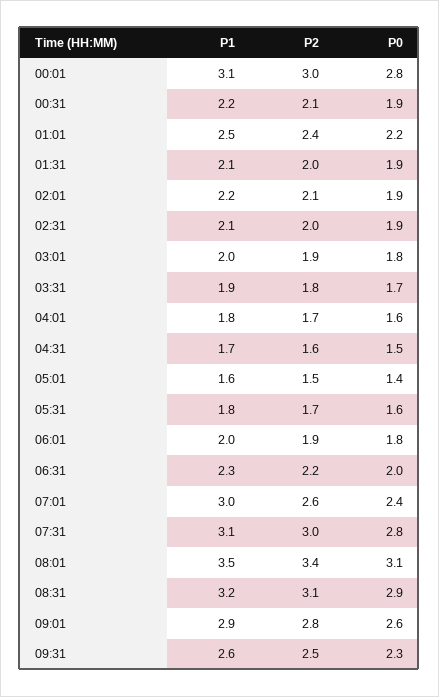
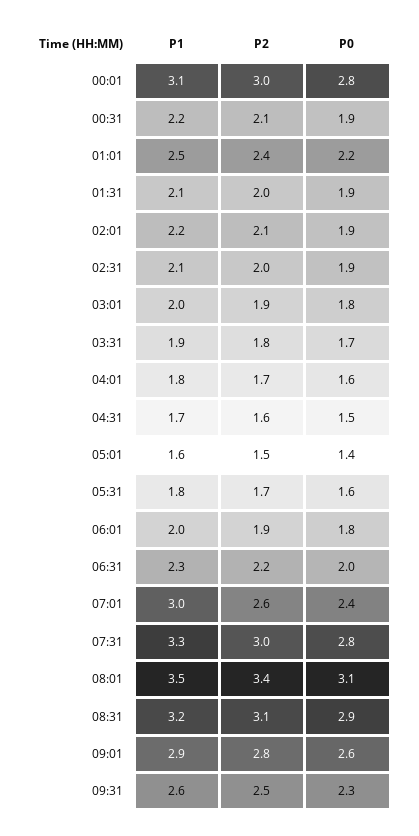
P1, 07:31: 3.1 -> 3.3

